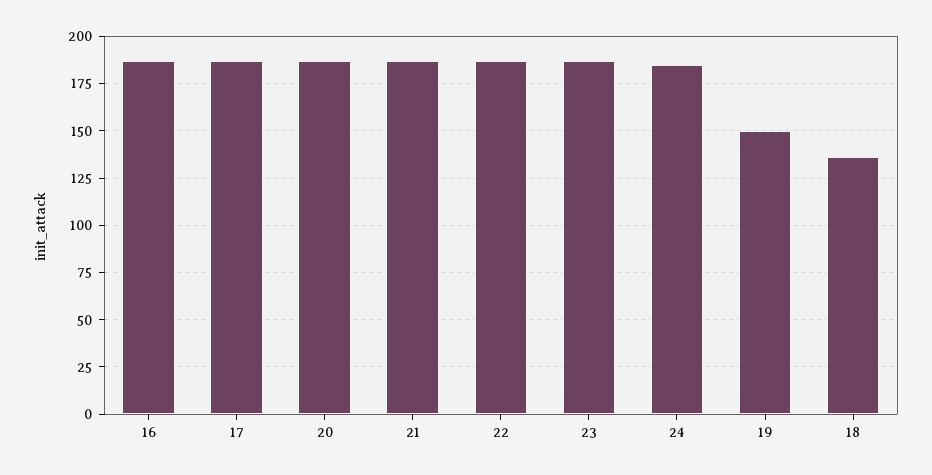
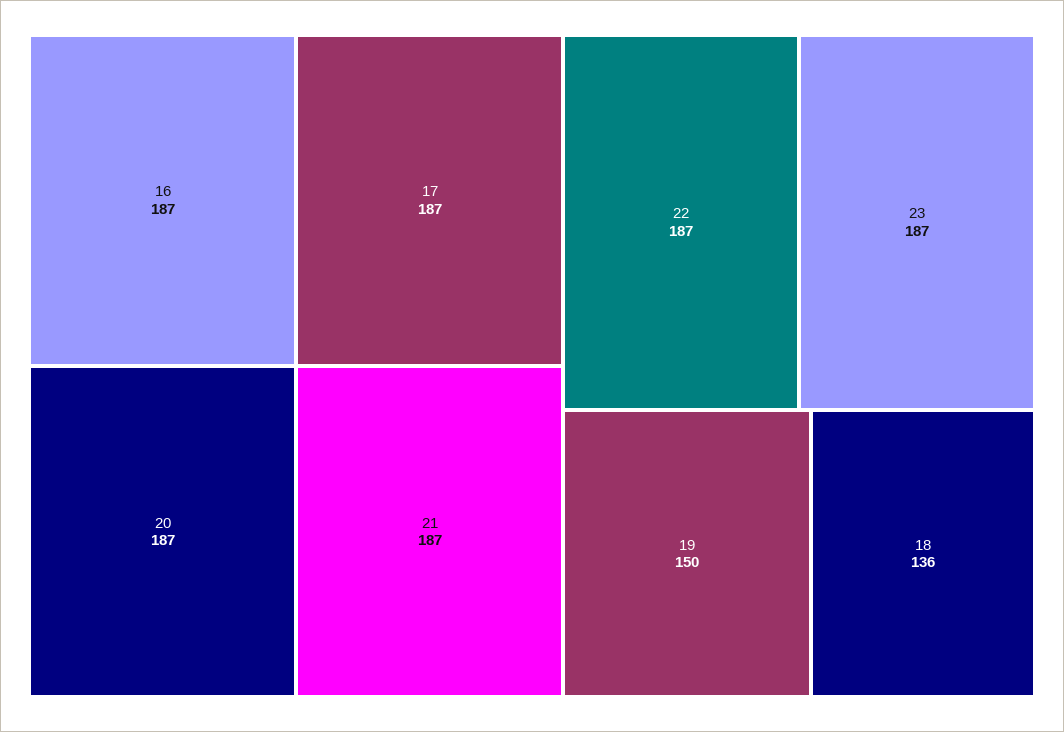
24: 185 -> none

